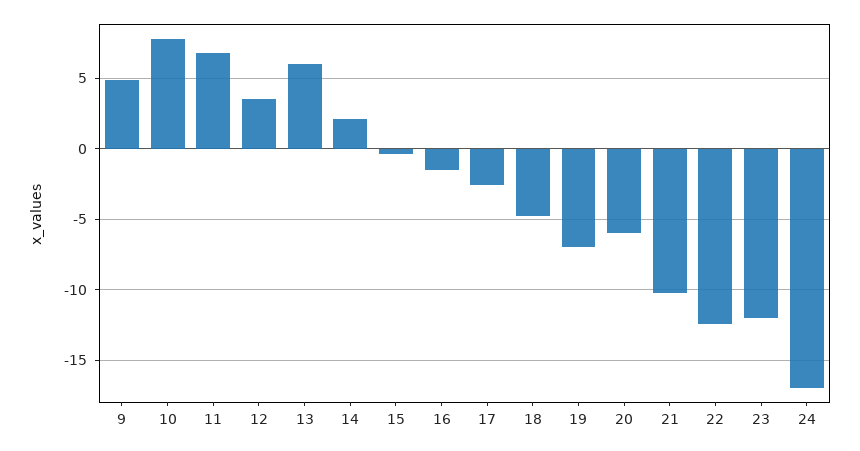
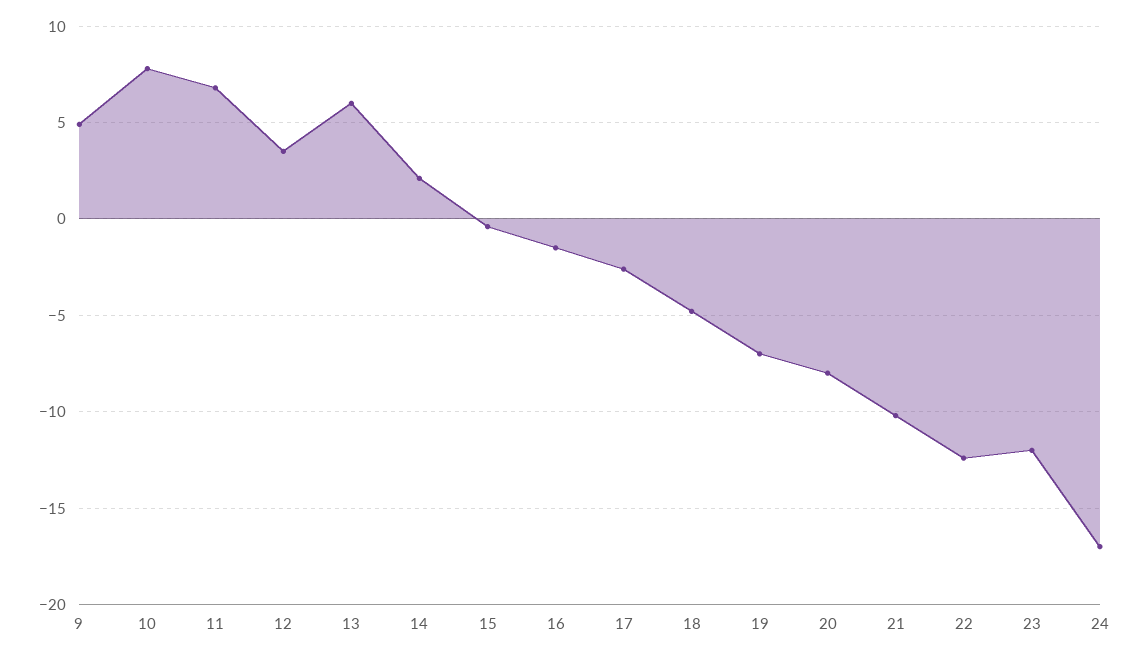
20: -6 -> -8

